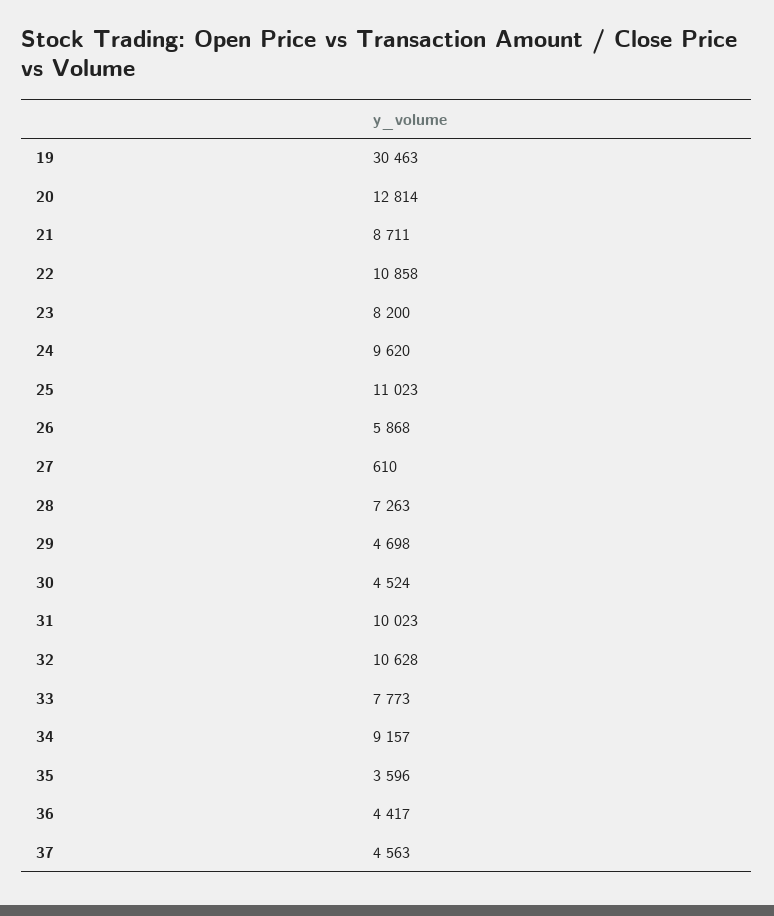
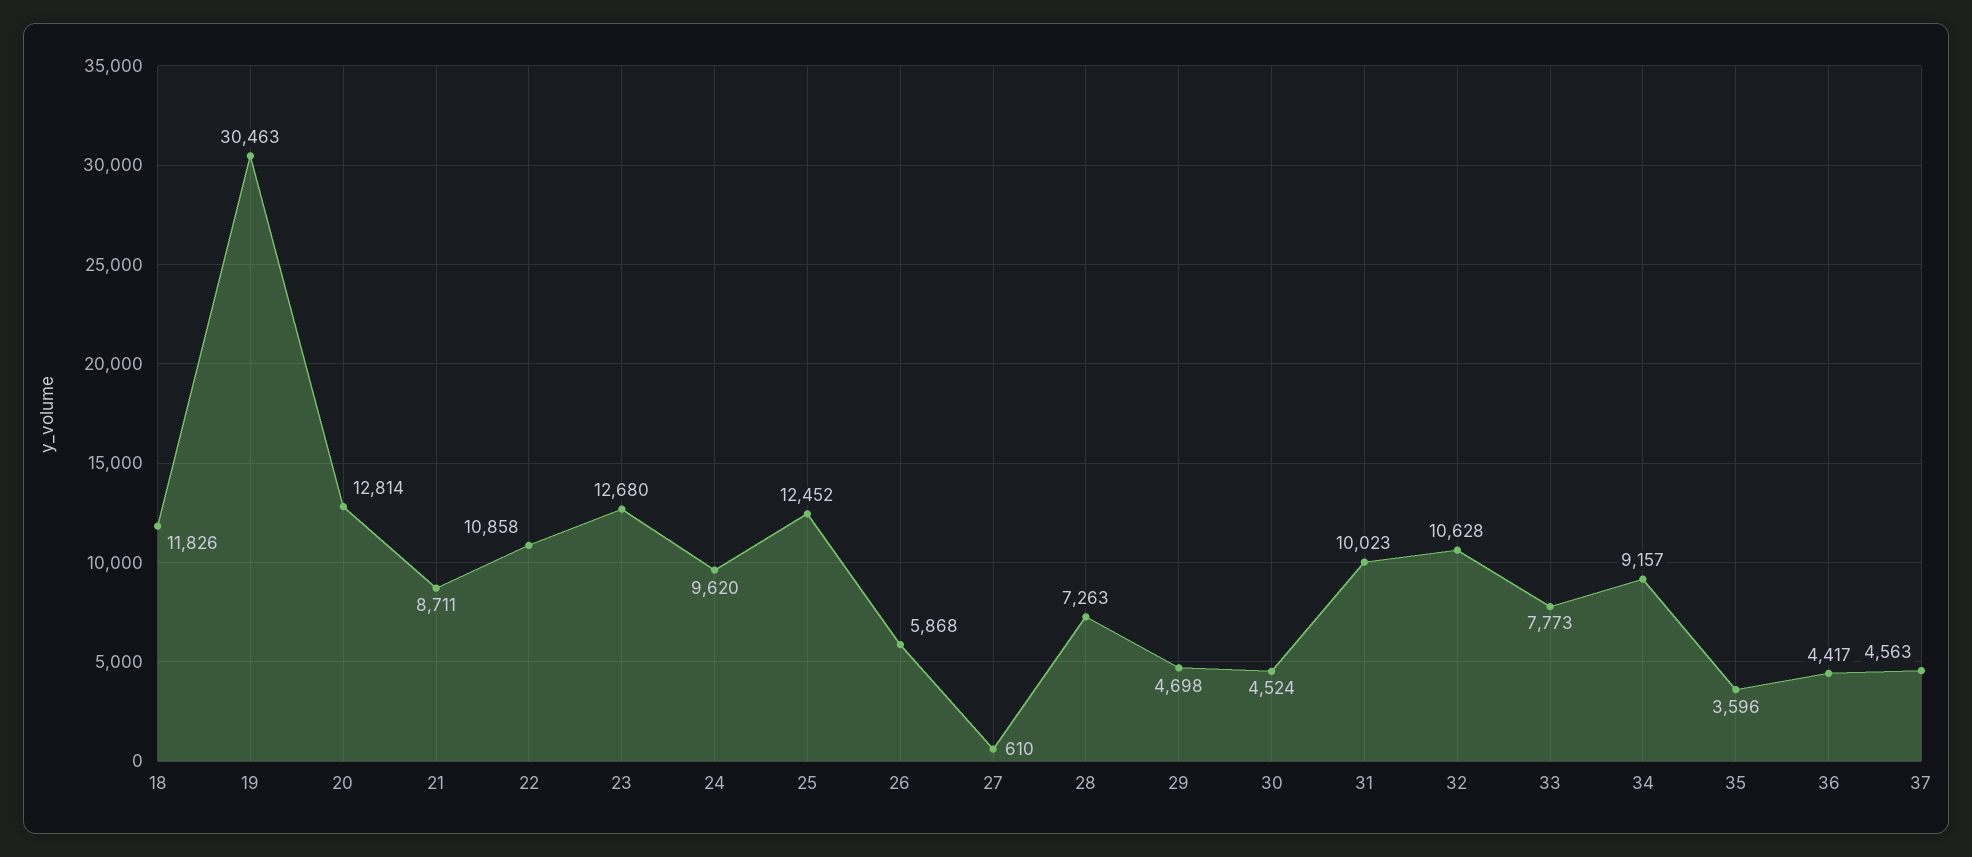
23: 8200 -> 12680
25: 11023 -> 12452
18: none -> 11826

